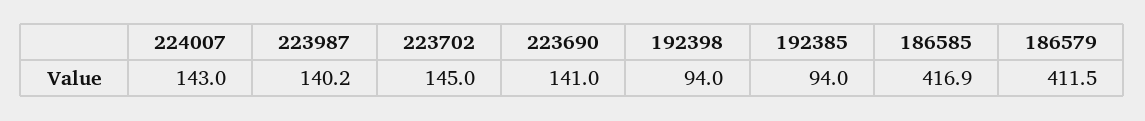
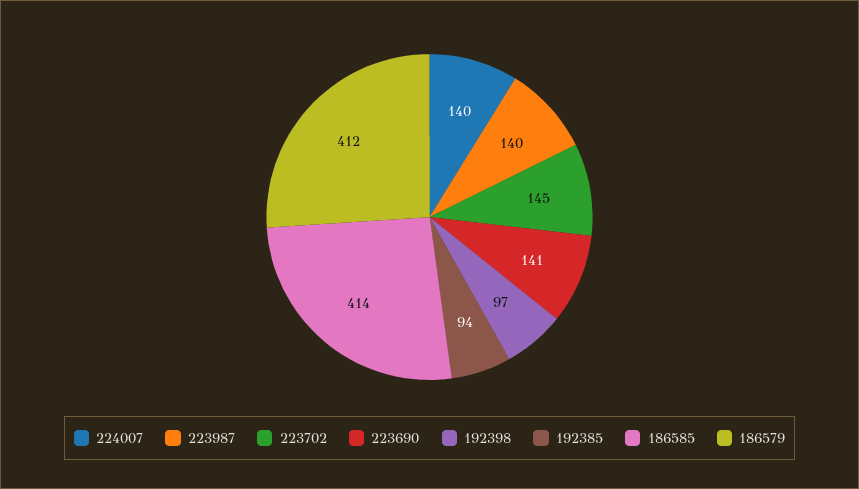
224007: 143 -> 140
192398: 94 -> 97
186585: 416.9 -> 414

